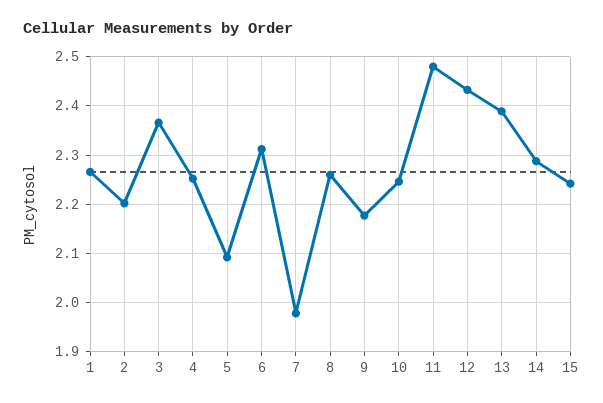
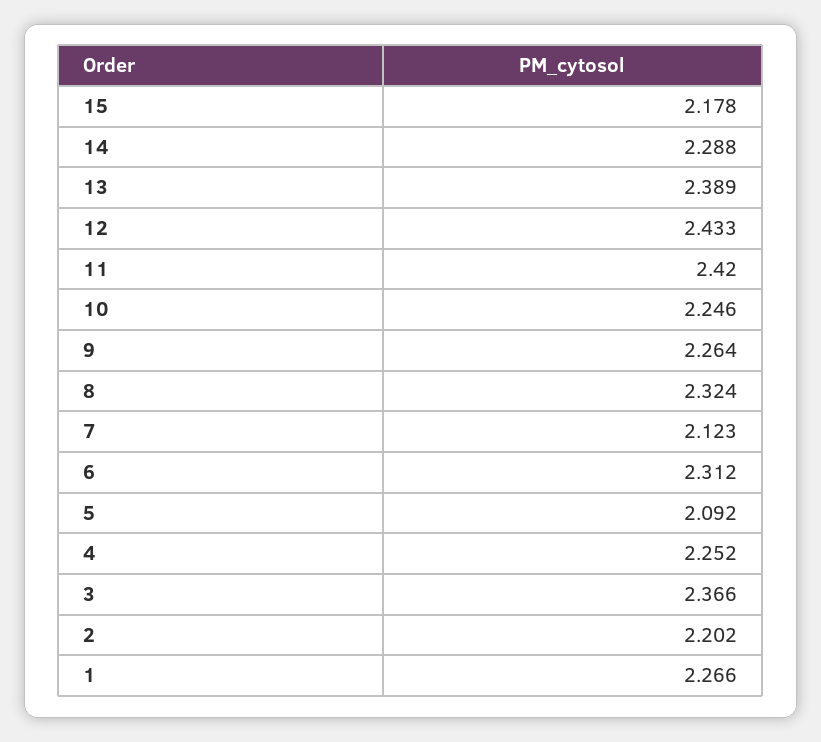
7: 1.98 -> 2.123
8: 2.26 -> 2.324
9: 2.18 -> 2.264
11: 2.48 -> 2.42
15: 2.24 -> 2.178

